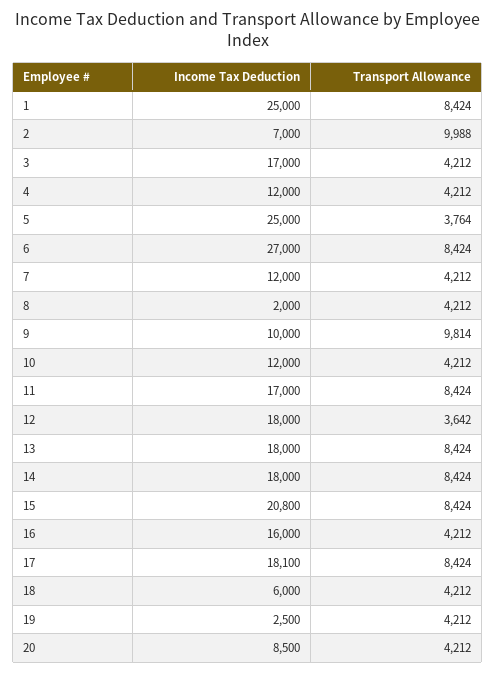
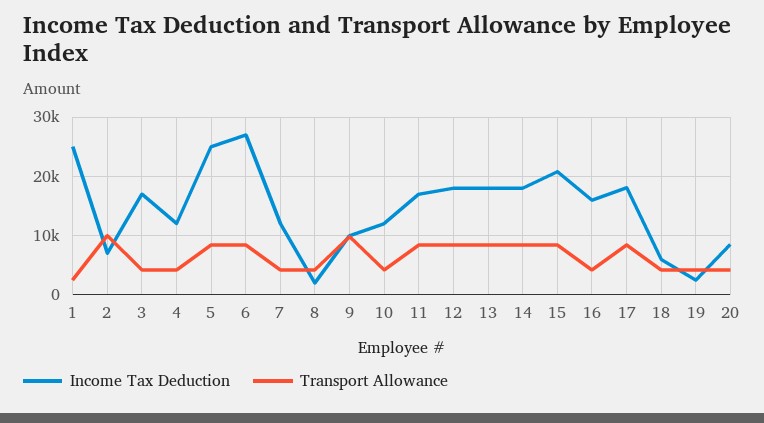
Transport Allowance, 1: 8424 -> 2000
Transport Allowance, 5: 3764 -> 8000
Transport Allowance, 12: 3642 -> 8000

